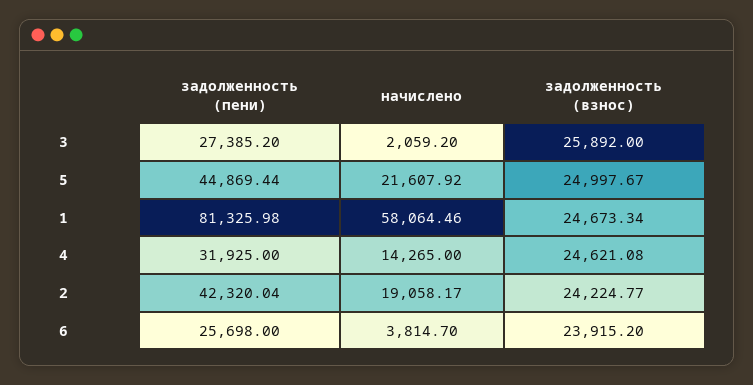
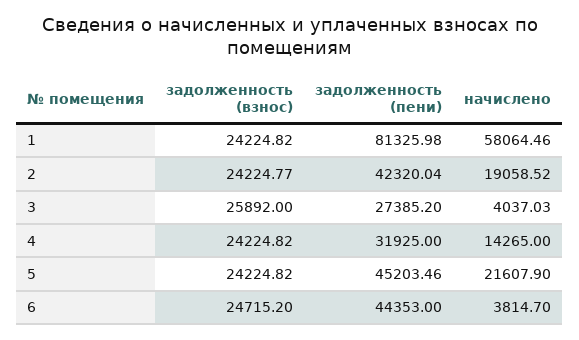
начислено, 3: 2059.2 -> 4037.03
задолженность (пени), 5: 44869.44 -> 45203.46
начислено, 5: 21607.92 -> 21607.9
задолженность (взнос), 5: 24997.67 -> 24224.82
задолженность (взнос), 1: 24673.34 -> 24224.82
задолженность (взнос), 4: 24621.08 -> 24224.82
начислено, 2: 19058.17 -> 19058.52
задолженность (пени), 6: 25698 -> 44353
задолженность (взнос), 6: 23915.2 -> 24715.2

